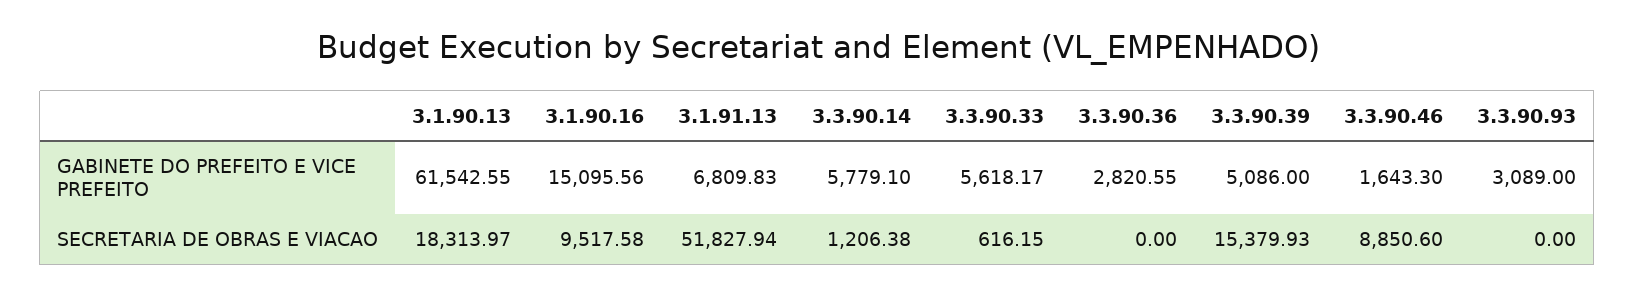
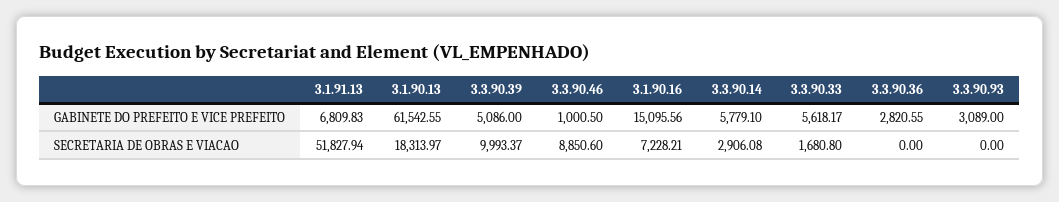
3.3.90.46, GABINETE DO PREFEITO E VICE PREFEITO: 1643.3 -> 1000.5
3.1.90.16, SECRETARIA DE OBRAS E VIACAO: 9517.58 -> 7228.21
3.3.90.14, SECRETARIA DE OBRAS E VIACAO: 1206.38 -> 2906.08
3.3.90.33, SECRETARIA DE OBRAS E VIACAO: 616.15 -> 1680.8
3.3.90.39, SECRETARIA DE OBRAS E VIACAO: 15379.93 -> 9993.37

